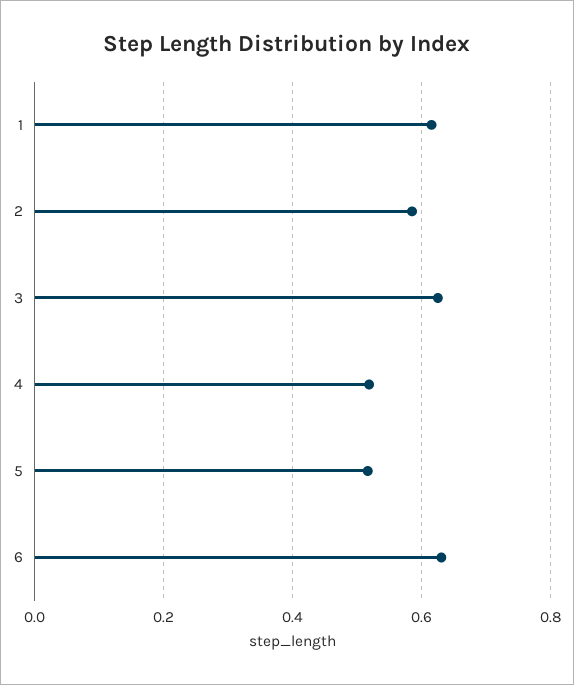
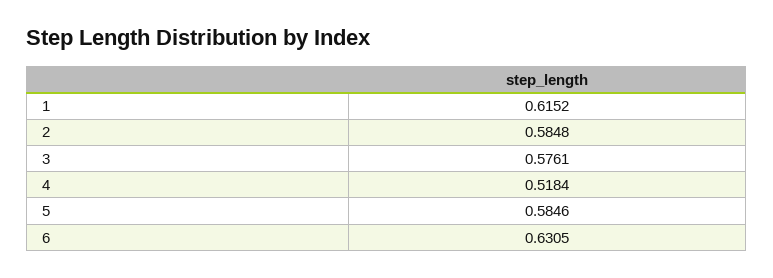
3: 0.62 -> 0.5761
5: 0.52 -> 0.5846

